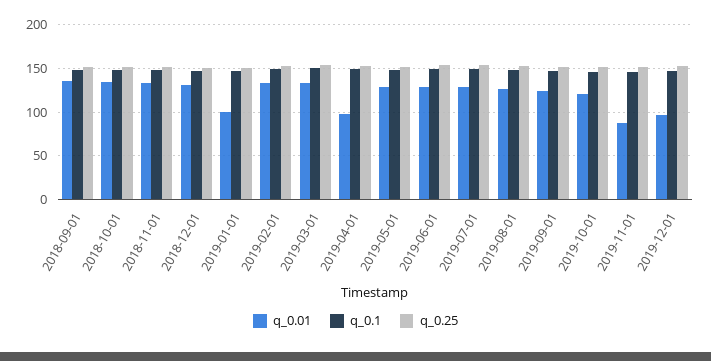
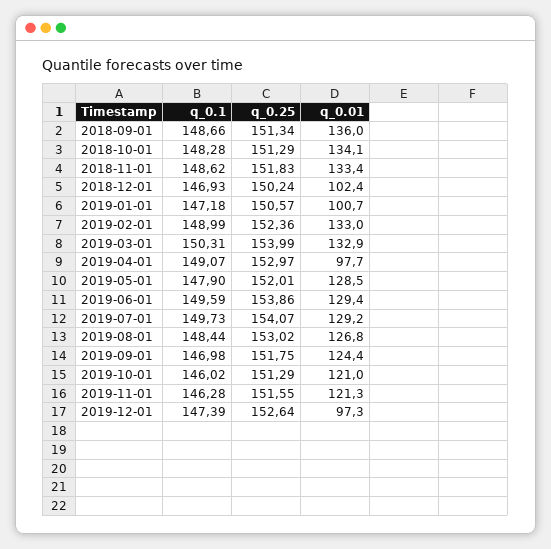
q_0.01, 2018-12-01: 130 -> 102.4
q_0.01, 2019-11-01: 90 -> 121.3

